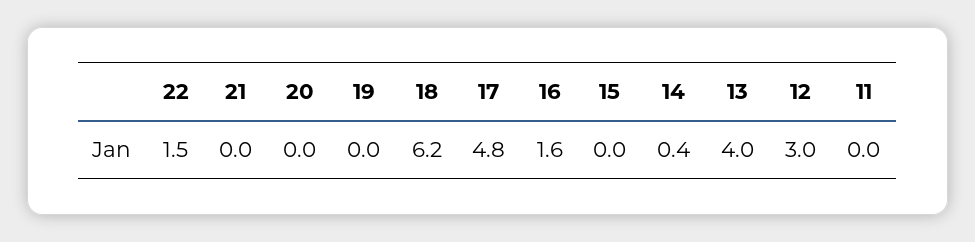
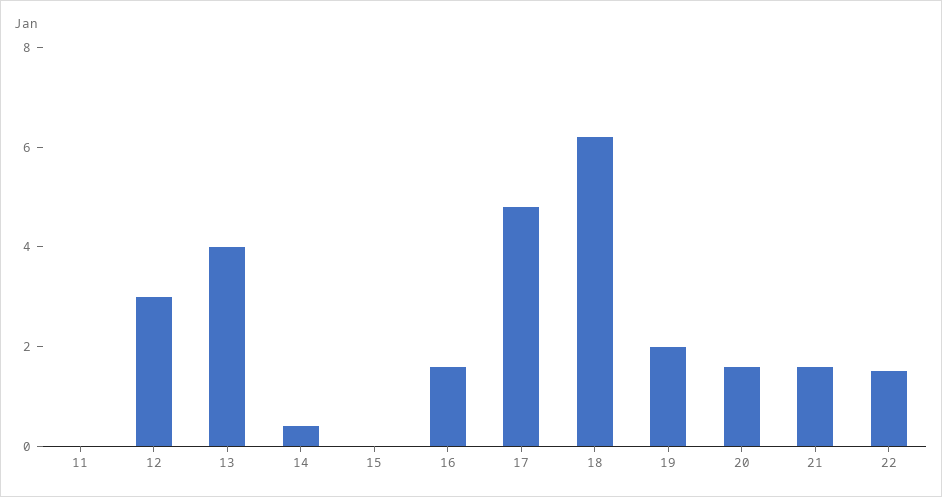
21: 0 -> 1.5
20: 0 -> 1.5
19: 0 -> 2

